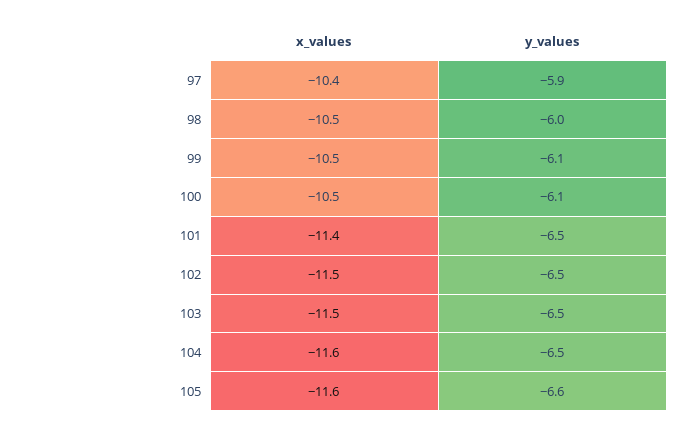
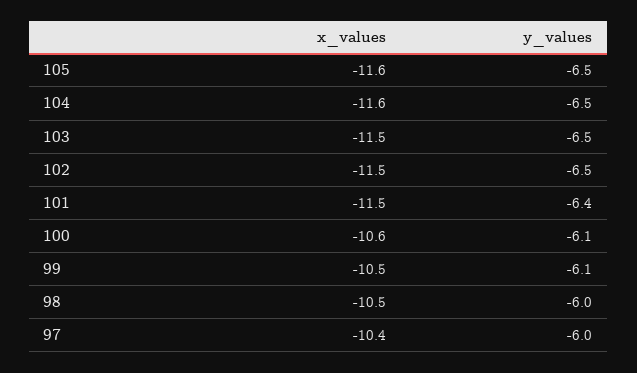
y_values, 97: -5.9 -> -6
x_values, 100: -10.5 -> -10.6
x_values, 101: -11.4 -> -11.5
y_values, 101: -6.5 -> -6.4
y_values, 105: -6.6 -> -6.5

